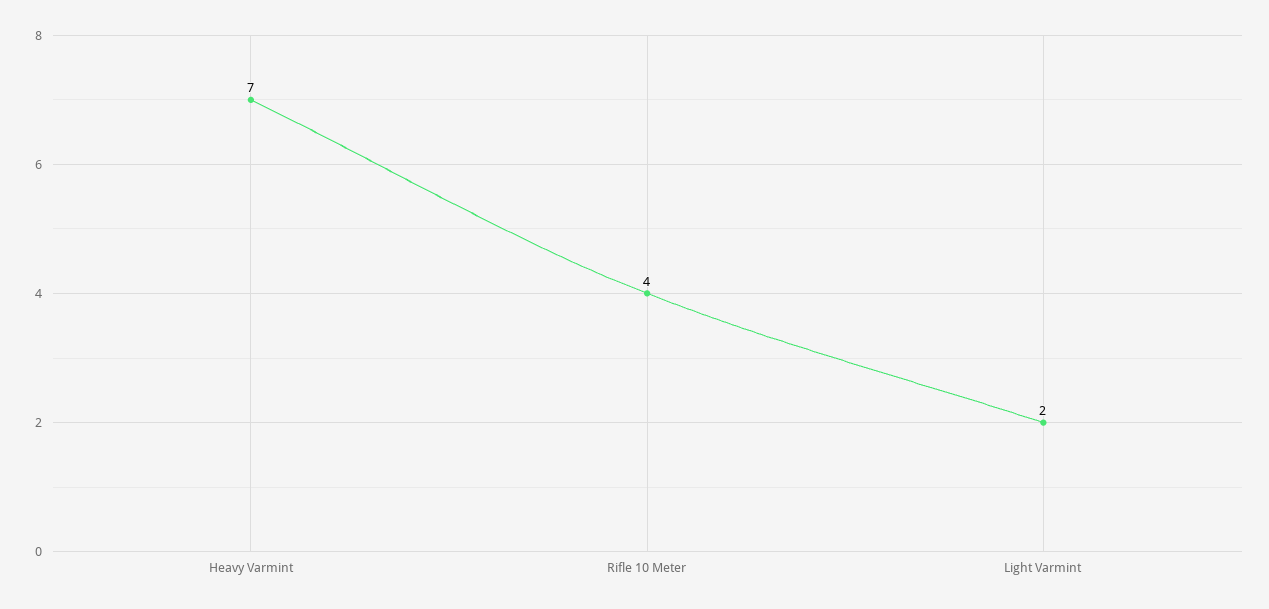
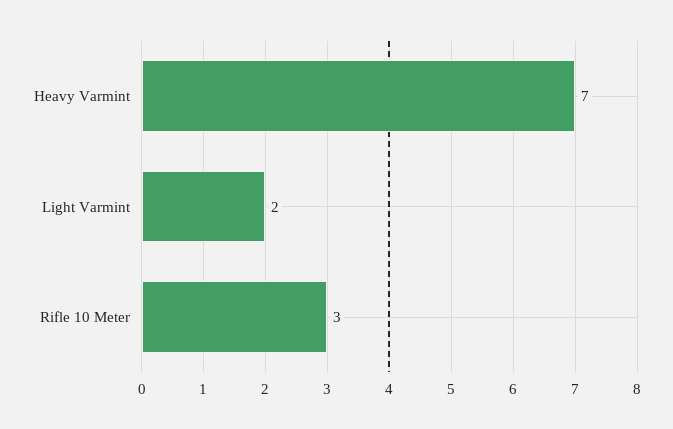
Rifle 10 Meter: 4 -> 3

